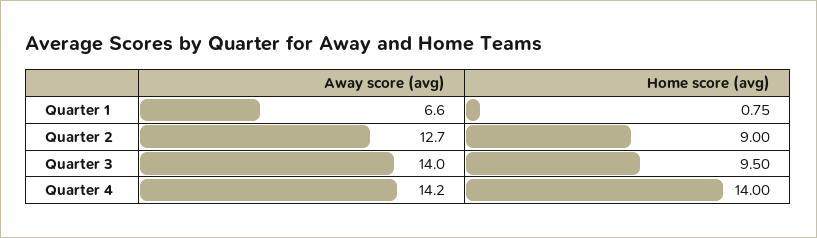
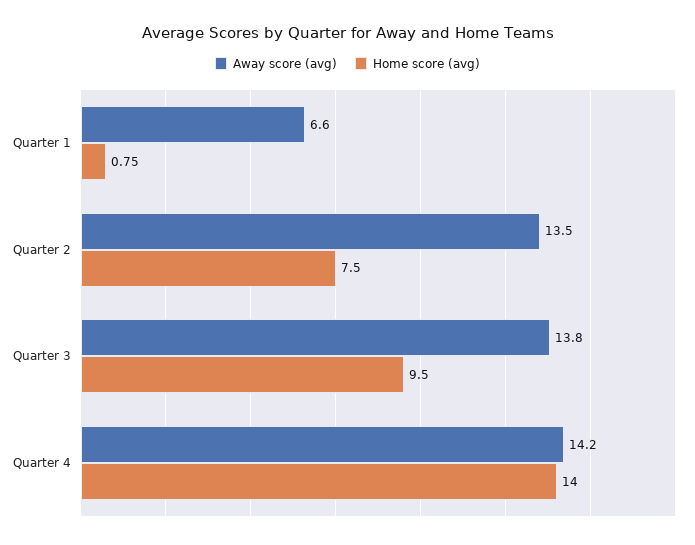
Away score (avg), Quarter 2: 12.7 -> 13.5
Home score (avg), Quarter 2: 9 -> 7.5
Away score (avg), Quarter 3: 14 -> 13.8

